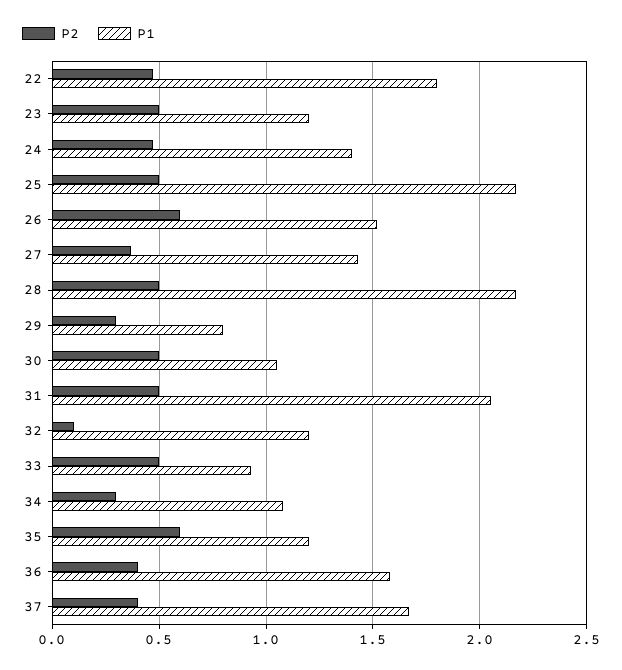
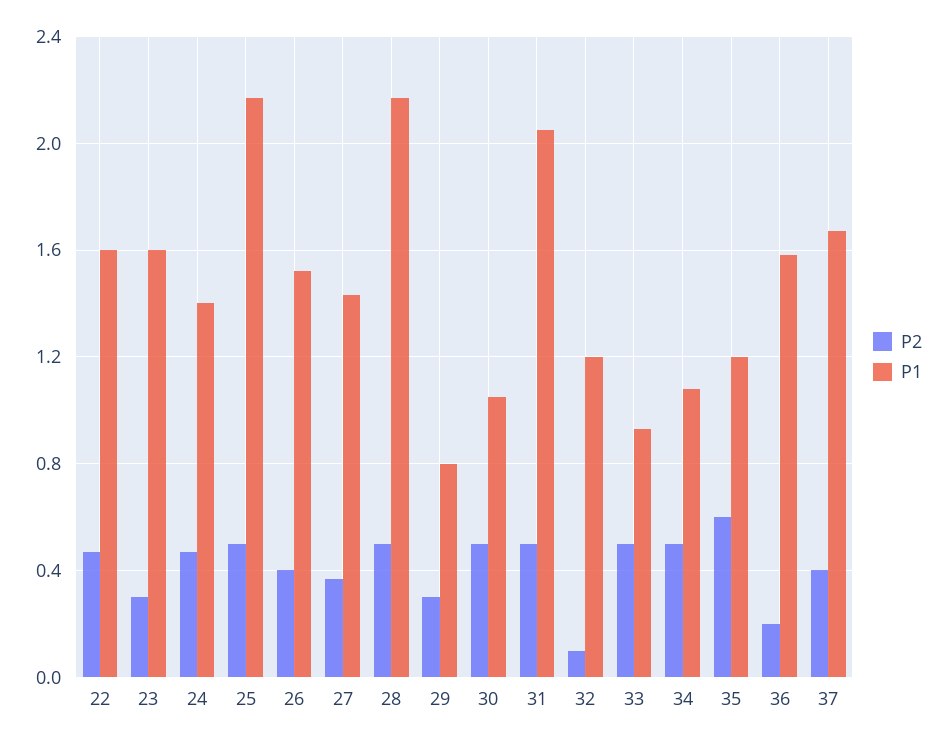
P1, 22: 1.8 -> 1.6
P2, 23: 0.5 -> 0.3
P1, 23: 1.2 -> 1.6
P2, 26: 0.6 -> 0.4
P2, 34: 0.3 -> 0.5
P2, 36: 0.4 -> 0.2

